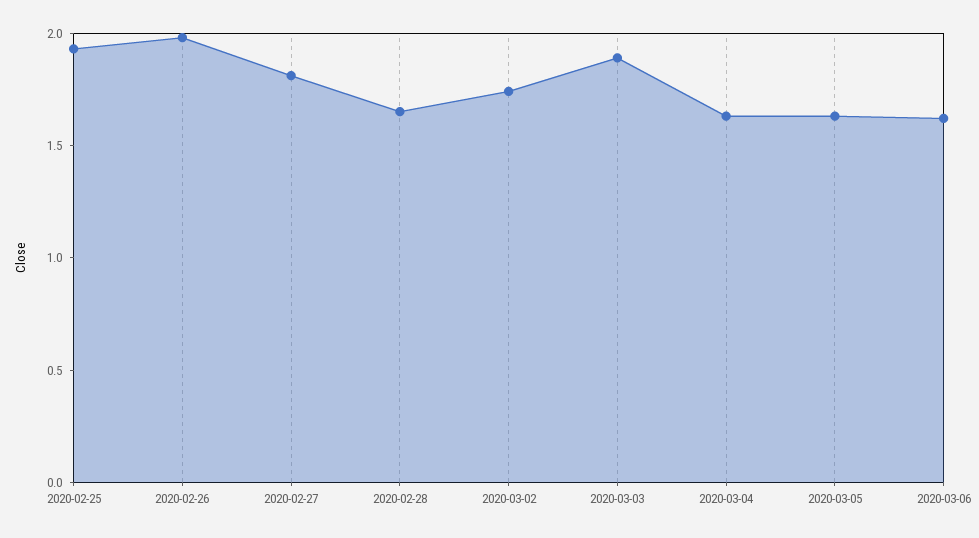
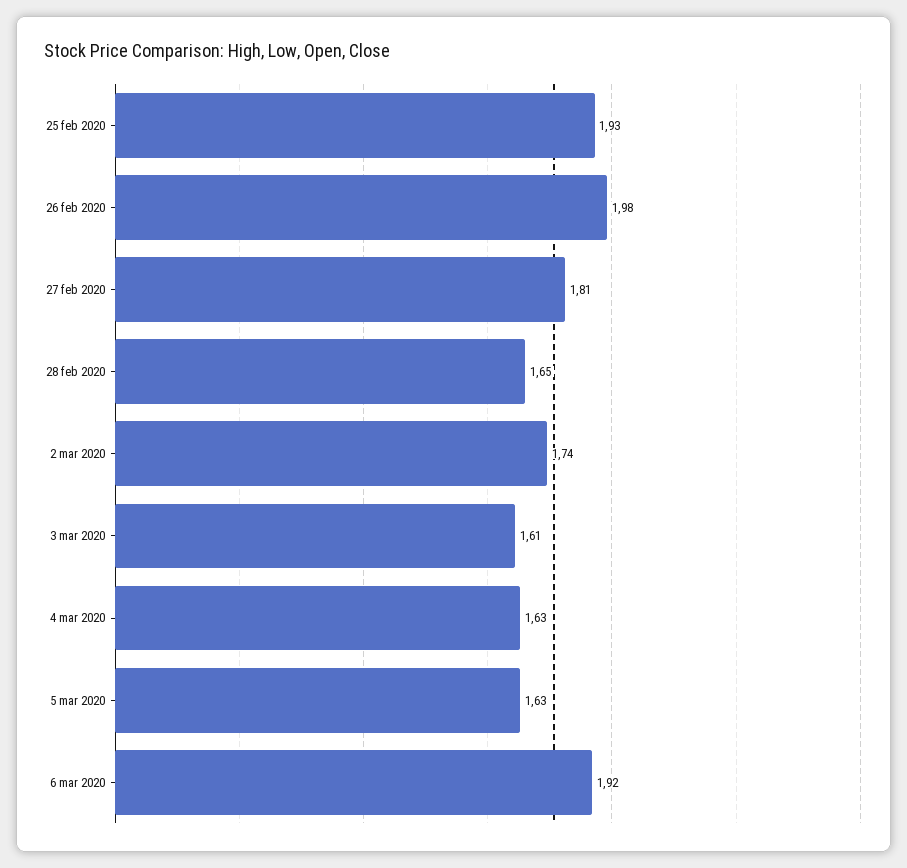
2020-03-03: 1.9 -> 1.61
2020-03-06: 1.6 -> 1.92

